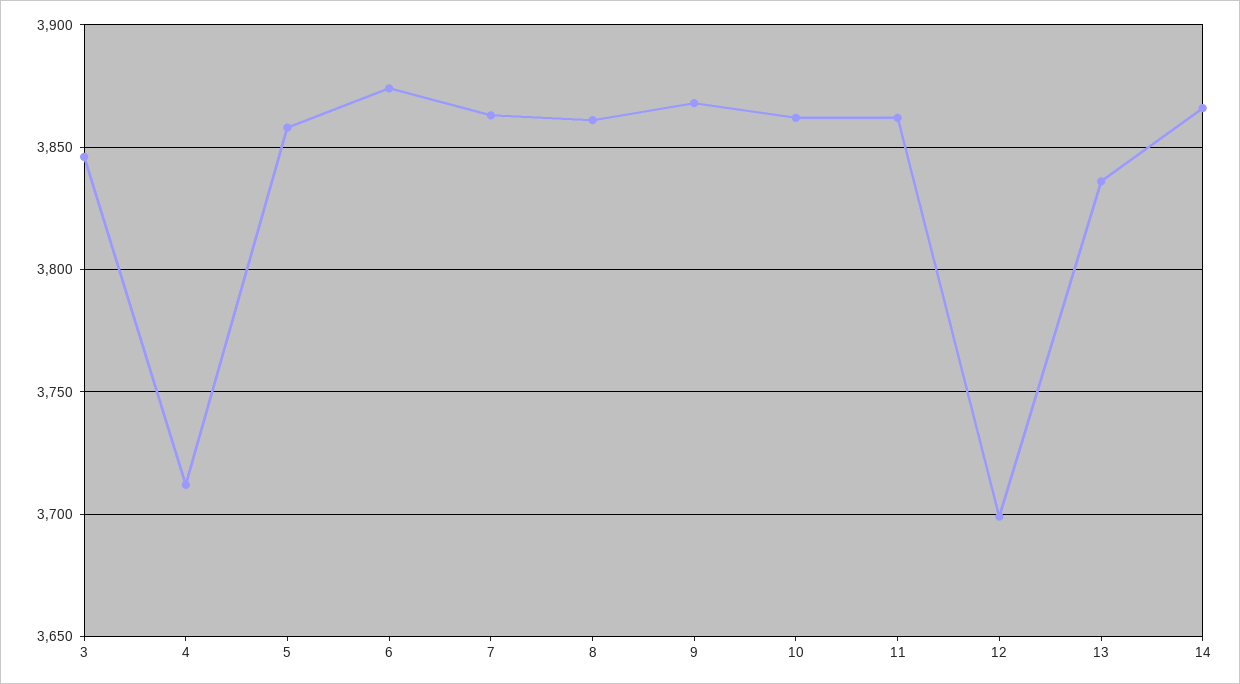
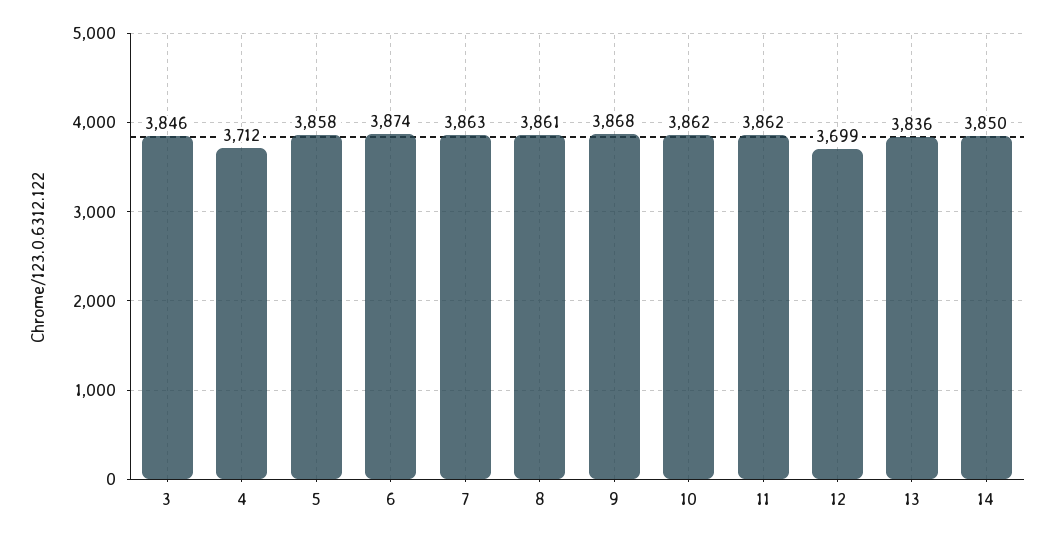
14: 3865 -> 3850

